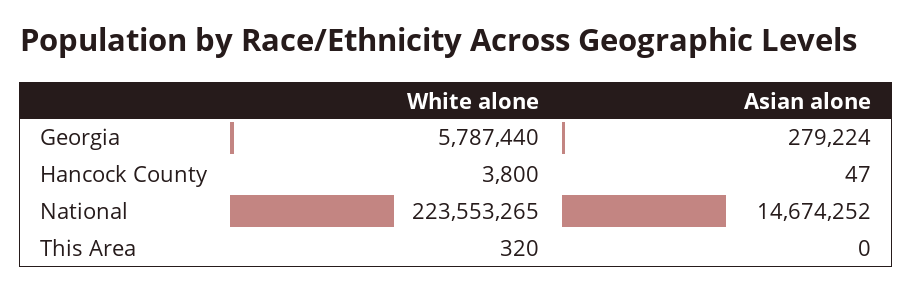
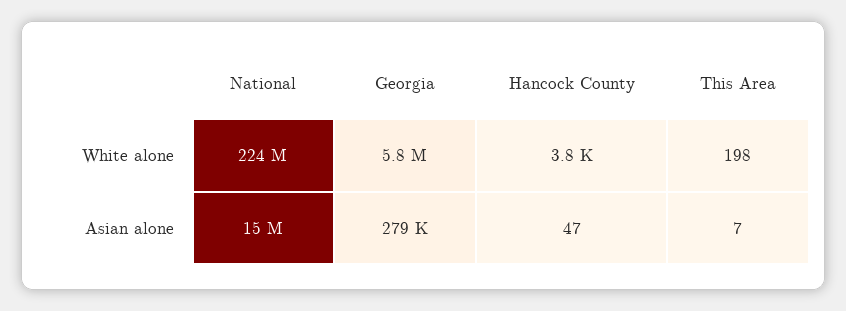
White alone, This Area: 320 -> 198
Asian alone, This Area: 0 -> 7

